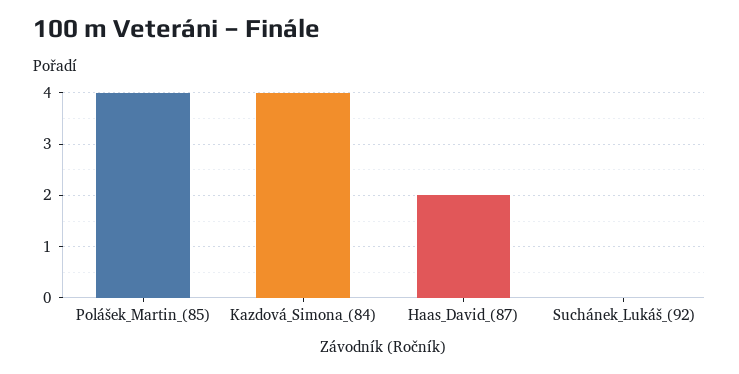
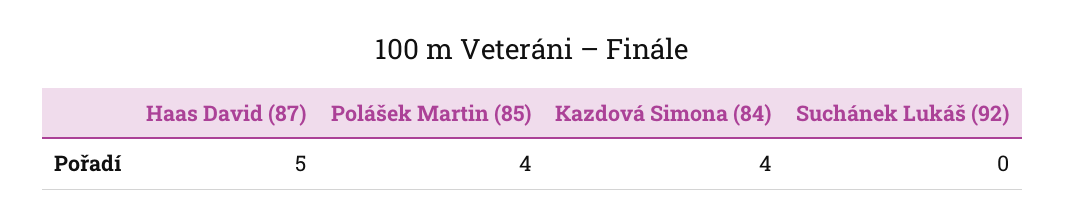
Haas_David_(87): 2 -> 5

